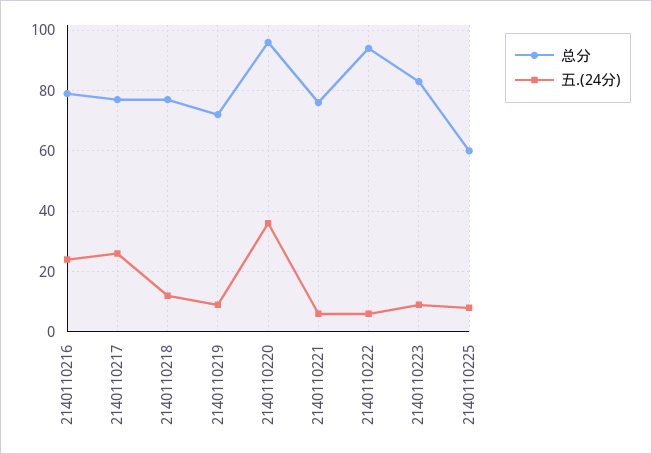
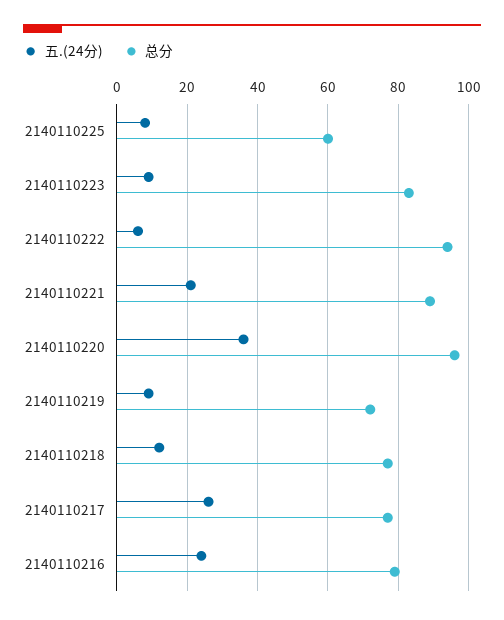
总分, 2140110221: 75 -> 90
五.(24分), 2140110221: 5 -> 20

